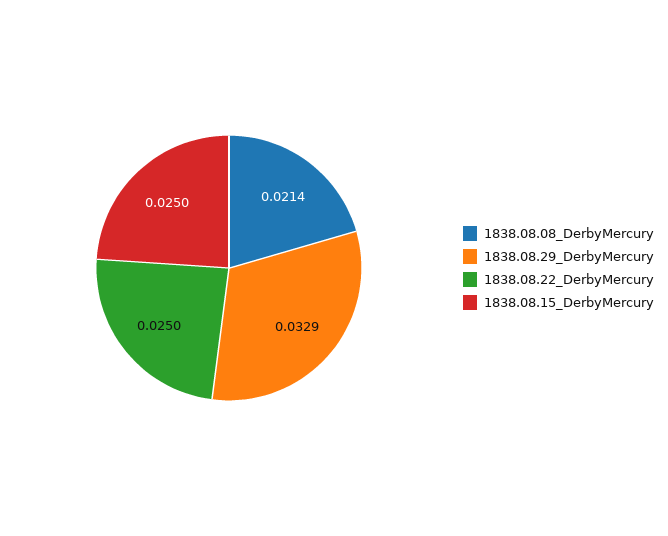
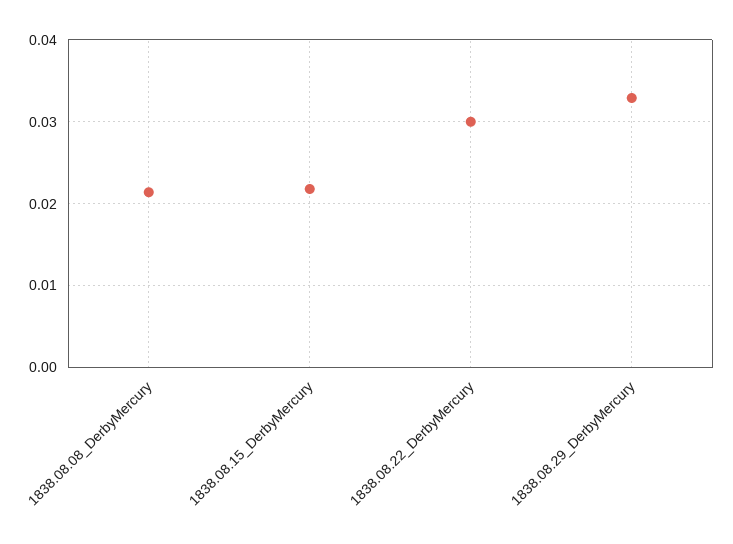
1838.08.22_DerbyMercury: 0.025 -> 0.03
1838.08.15_DerbyMercury: 0.025 -> 0.022

